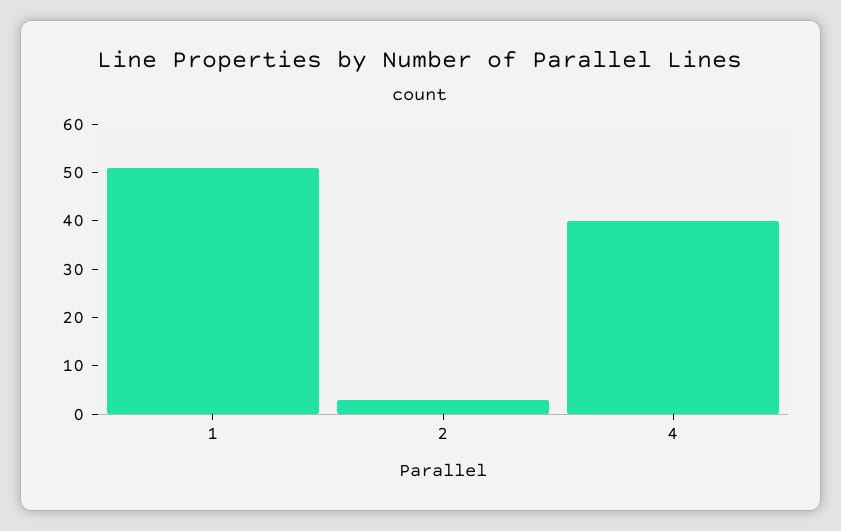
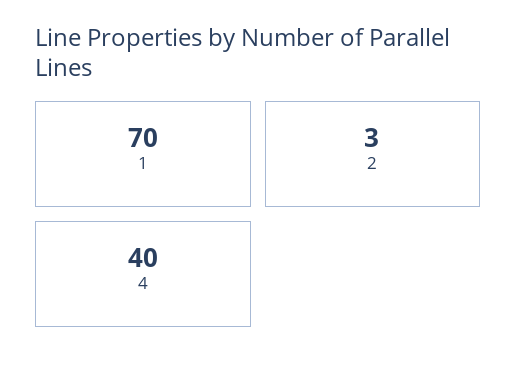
1: 50 -> 70

